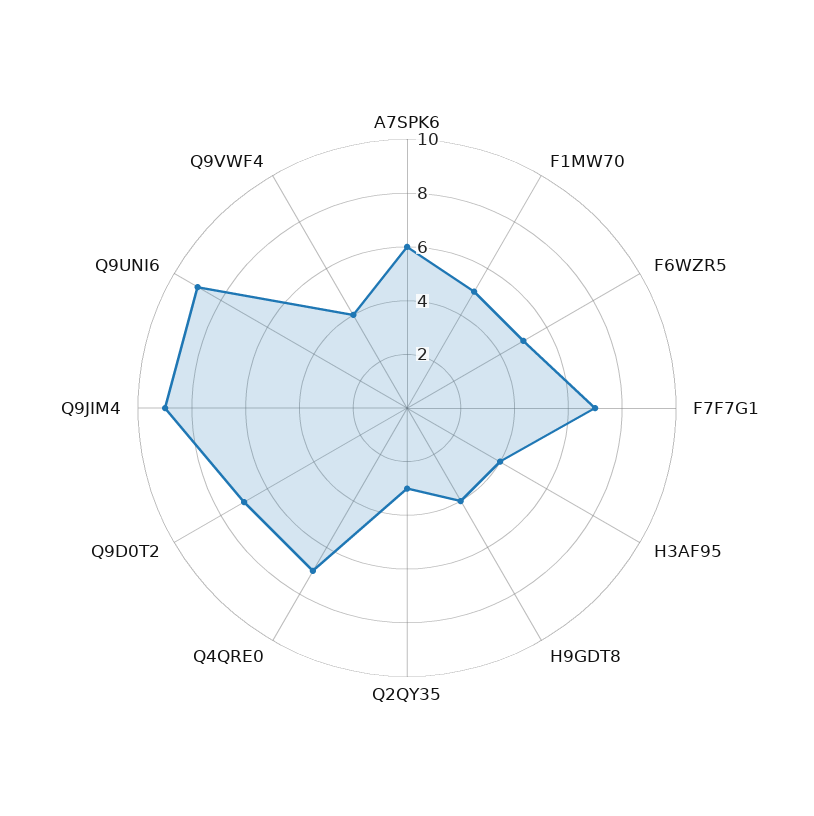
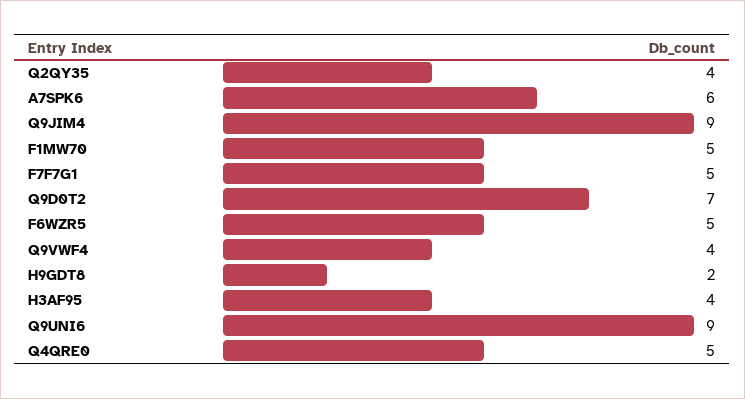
F7F7G1: 7 -> 5
H9GDT8: 4 -> 2
Q2QY35: 3 -> 4
Q4QRE0: 7 -> 5

